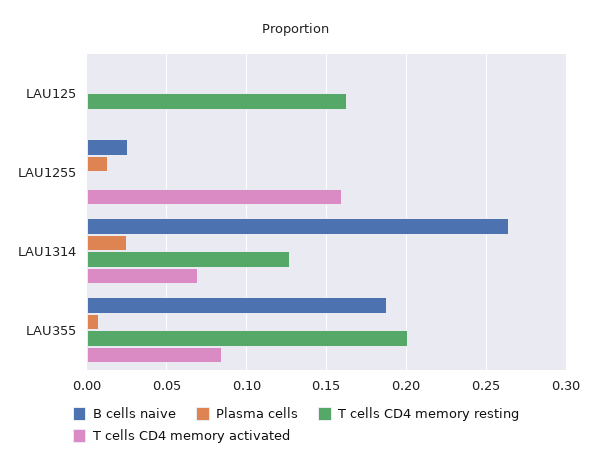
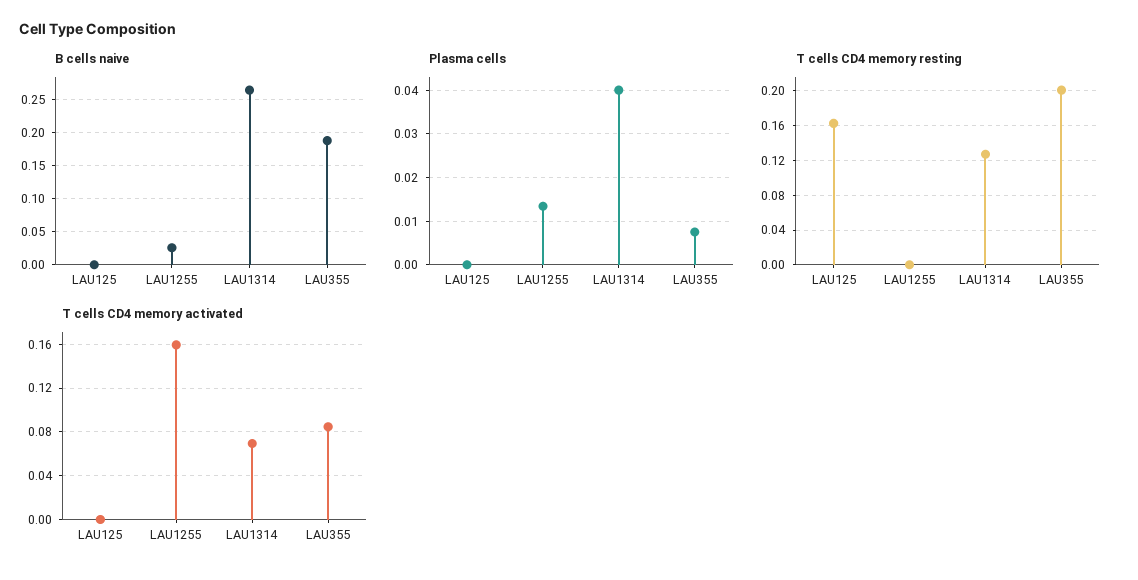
Plasma cells, LAU1314: 0.025 -> 0.04

